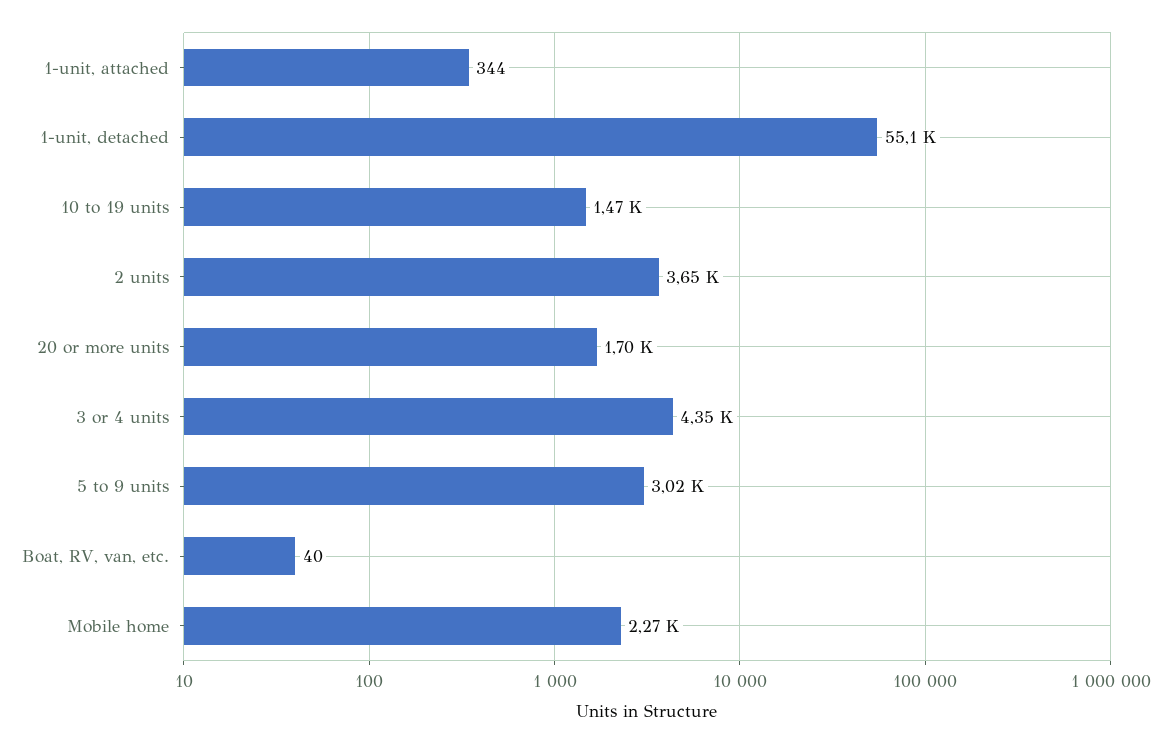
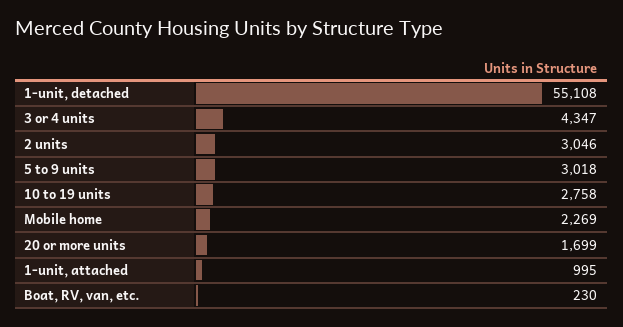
1-unit, attached: 344 -> 995
10 to 19 units: 1470 -> 2758
2 units: 3650 -> 3046
Boat, RV, van, etc.: 40 -> 230

